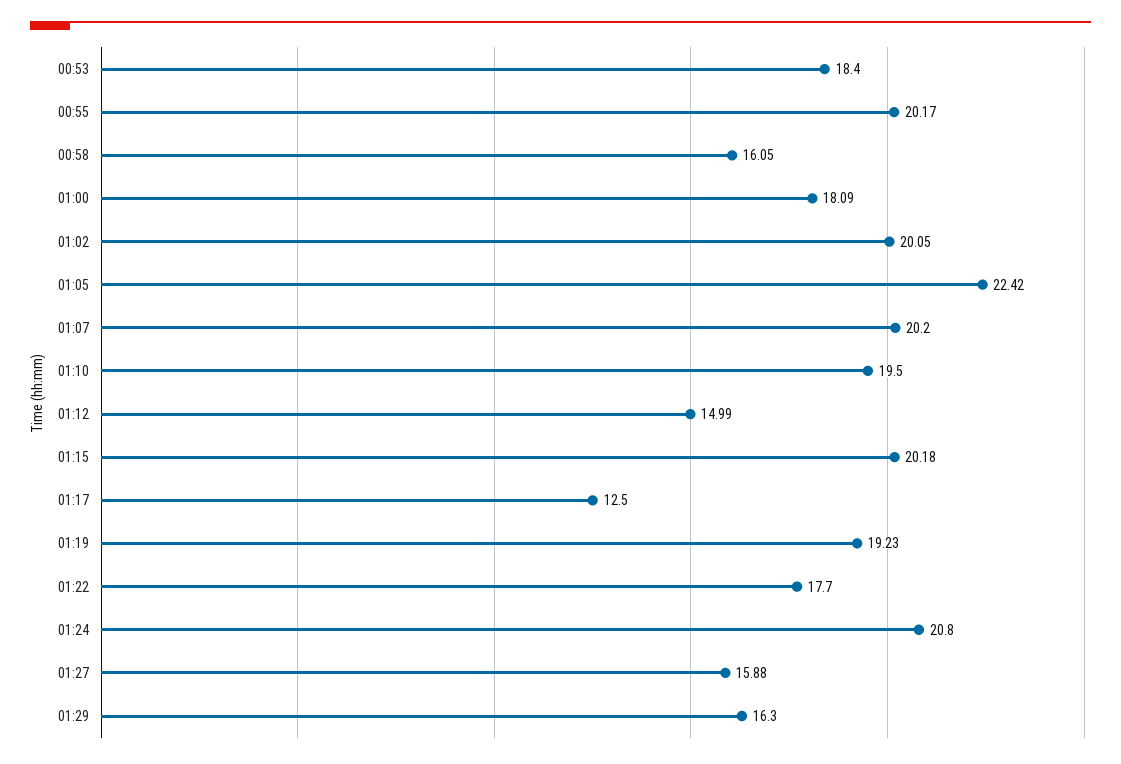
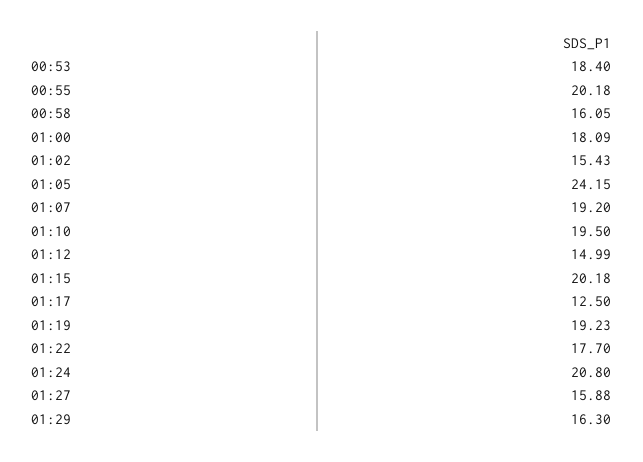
00:55: 20.17 -> 20.18
01:02: 20.05 -> 15.43
01:05: 22.42 -> 24.15
01:07: 20.2 -> 19.2

